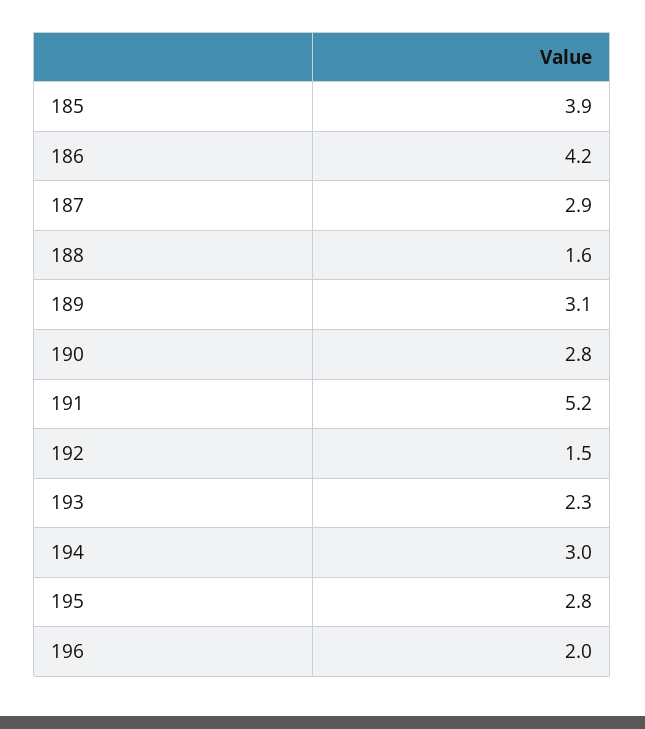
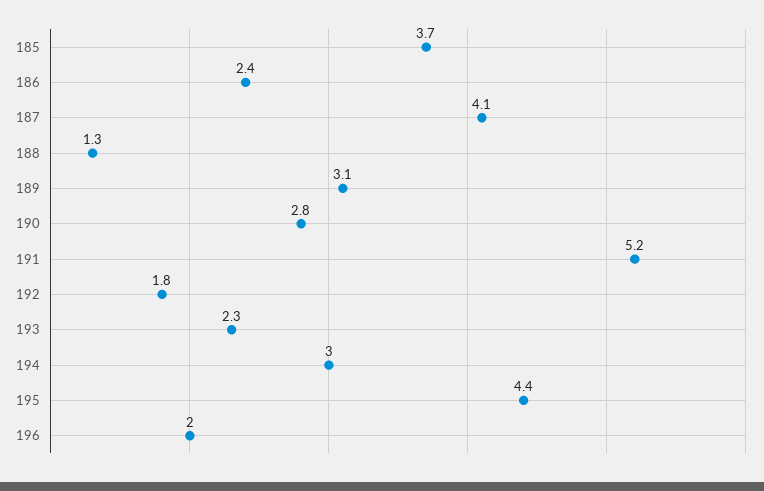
185: 3.9 -> 3.7
186: 4.2 -> 2.4
187: 2.9 -> 4.1
188: 1.6 -> 1.3
192: 1.5 -> 1.8
195: 2.8 -> 4.4

